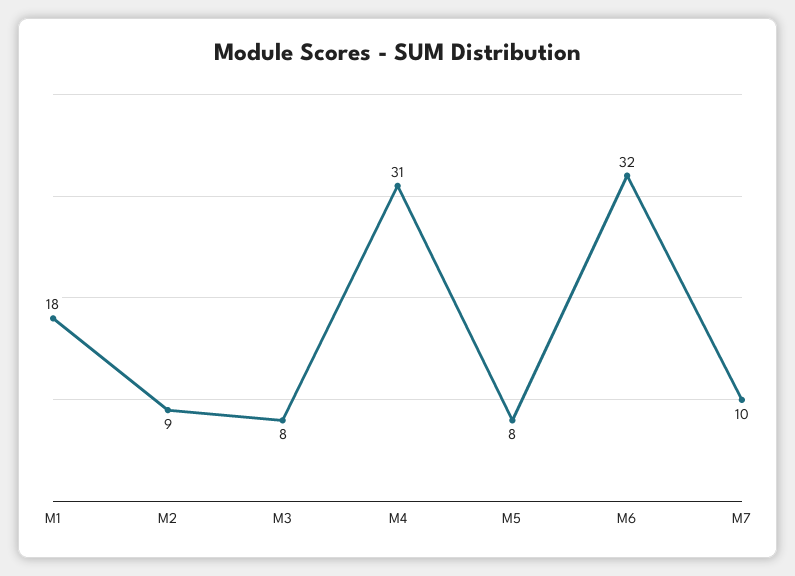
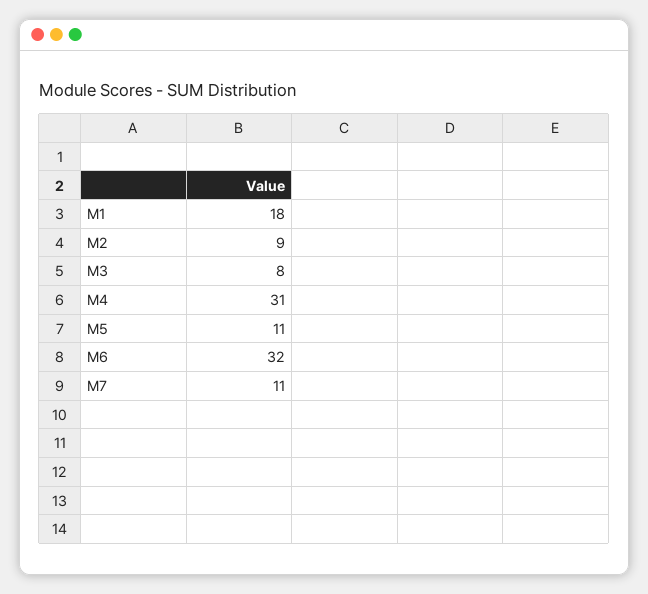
M5: 8 -> 11
M7: 10 -> 11

